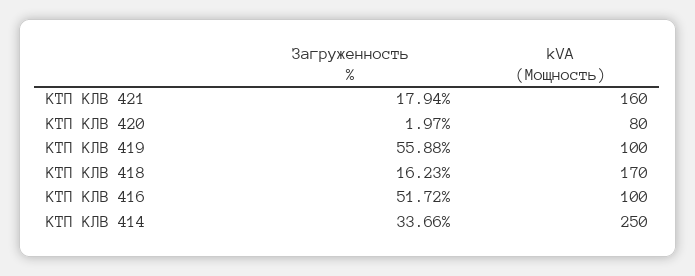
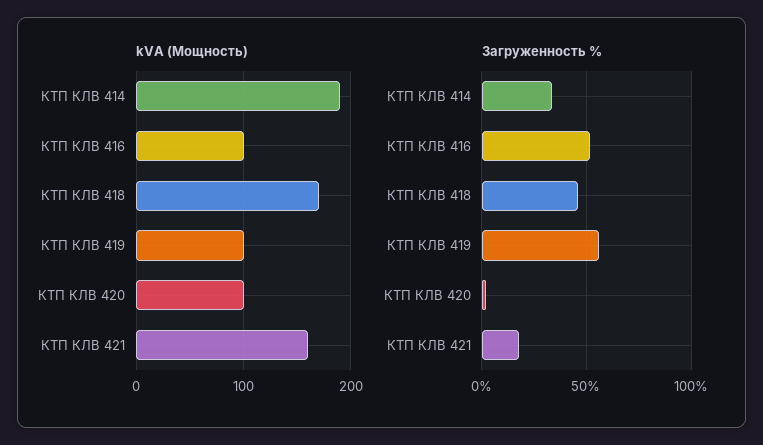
kVA (Мощность), КТП КЛВ 420: 80 -> 100
Загруженность %, КТП КЛВ 418: 16.23 -> 45
kVA (Мощность), КТП КЛВ 414: 250 -> 190

